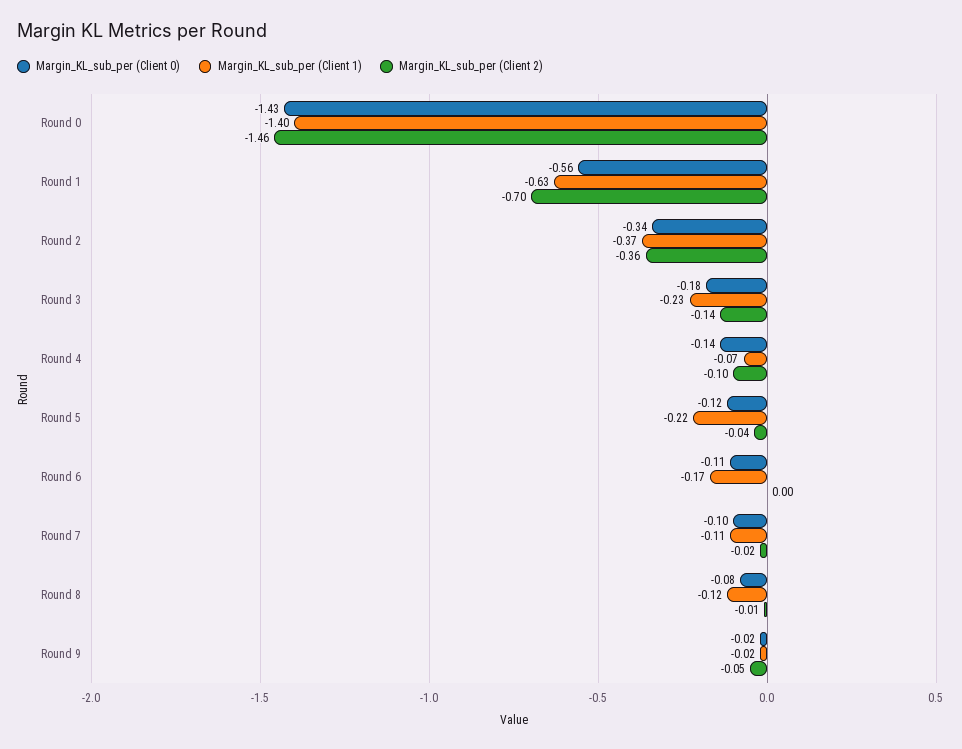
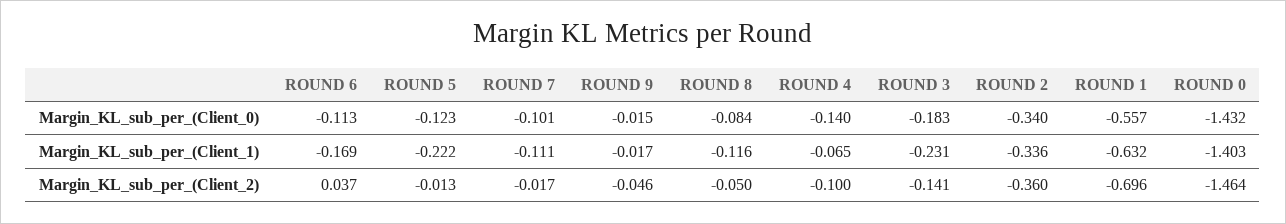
Margin_KL_sub_per (Client 1), Round 2: -0.37 -> -0.336
Margin_KL_sub_per (Client 2), Round 5: -0.04 -> -0.013
Margin_KL_sub_per (Client 2), Round 6: 0 -> 0.037
Margin_KL_sub_per (Client 2), Round 8: -0.01 -> -0.05

